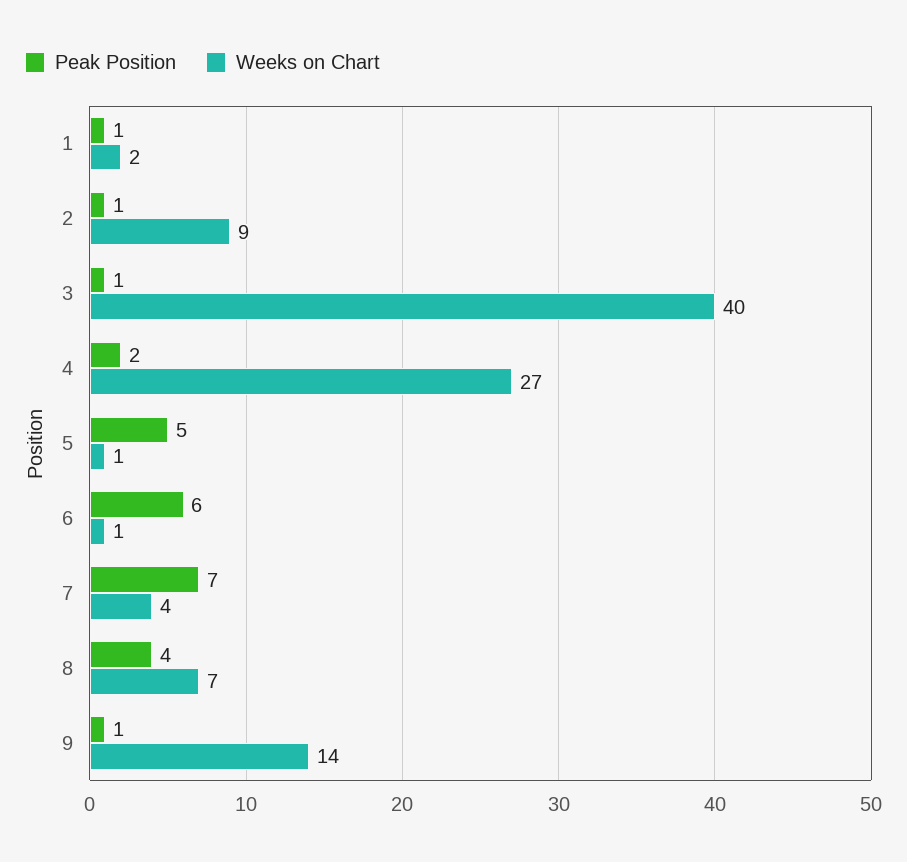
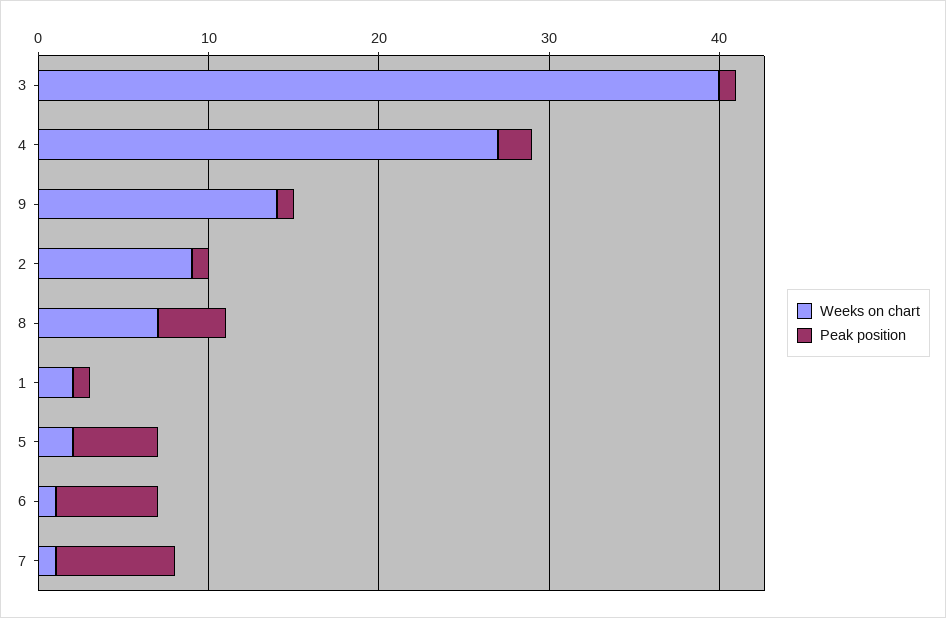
Weeks on Chart, 5: 1 -> 2
Weeks on Chart, 7: 4 -> 1

